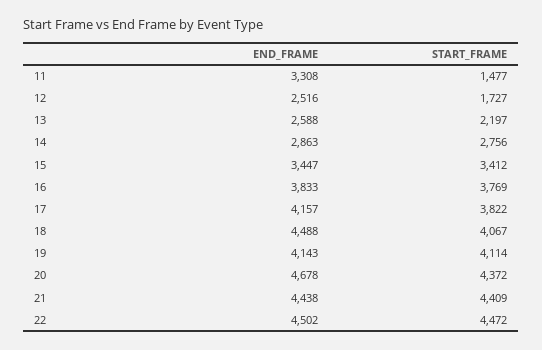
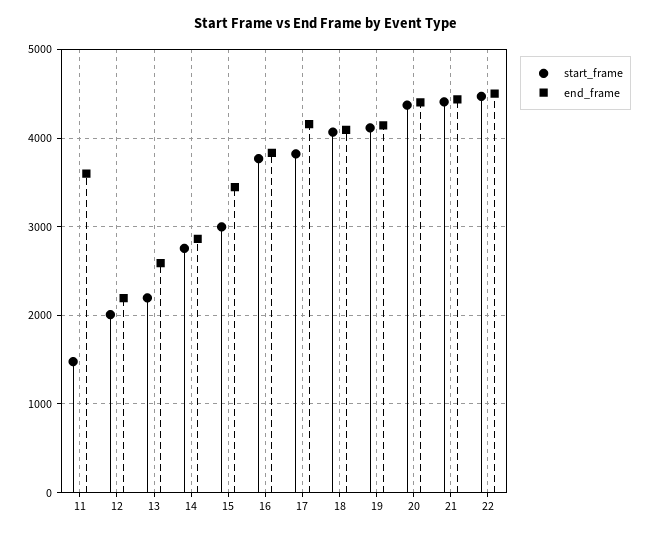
END_FRAME, 11: 3308 -> 3600
END_FRAME, 12: 2516 -> 2200
START_FRAME, 12: 1727 -> 2000
START_FRAME, 15: 3412 -> 3000
END_FRAME, 18: 4488 -> 4100
END_FRAME, 20: 4678 -> 4400

